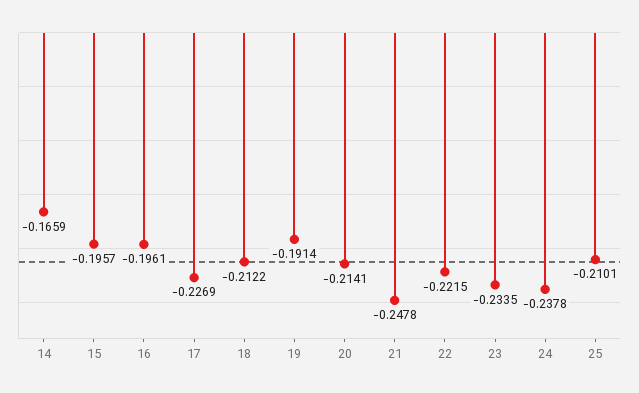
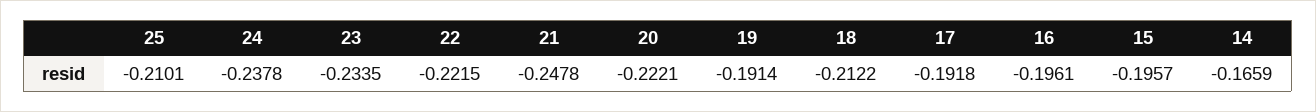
17: -0.2269 -> -0.1918
20: -0.2141 -> -0.2221

